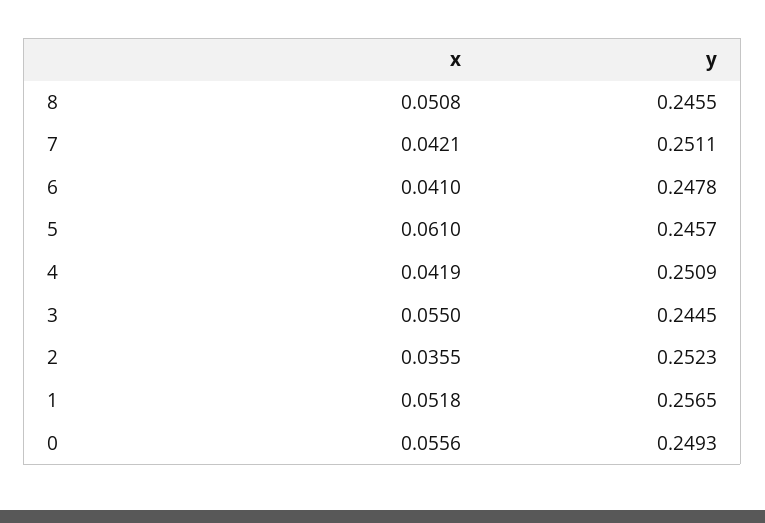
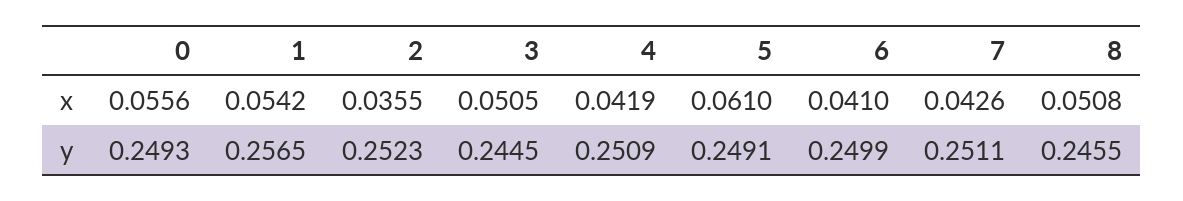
x, 7: 0.0421 -> 0.0426
y, 6: 0.2478 -> 0.2499
y, 5: 0.2457 -> 0.2491
x, 3: 0.055 -> 0.0505
x, 1: 0.0518 -> 0.0542

